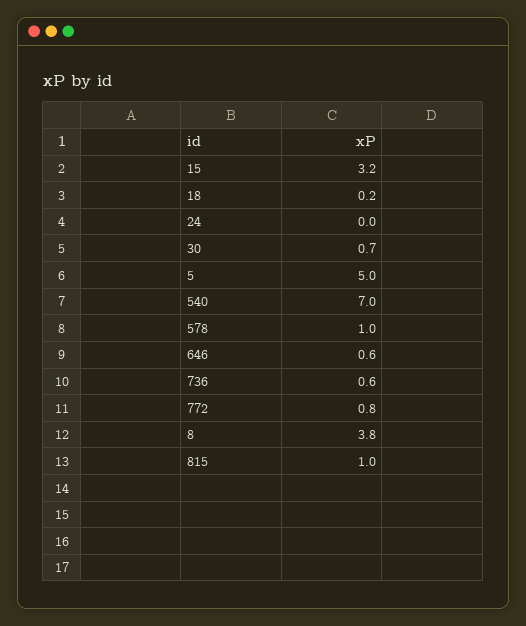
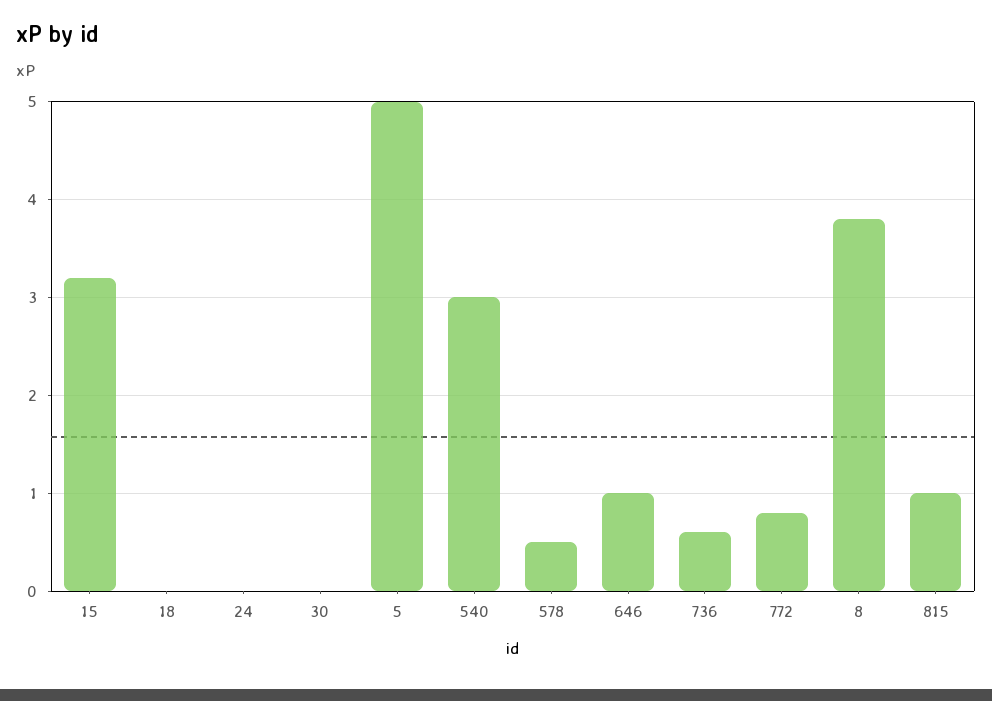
18: 0.2 -> 0
30: 0.7 -> 0
540: 7 -> 3
578: 1 -> 0.5
646: 0.6 -> 1

